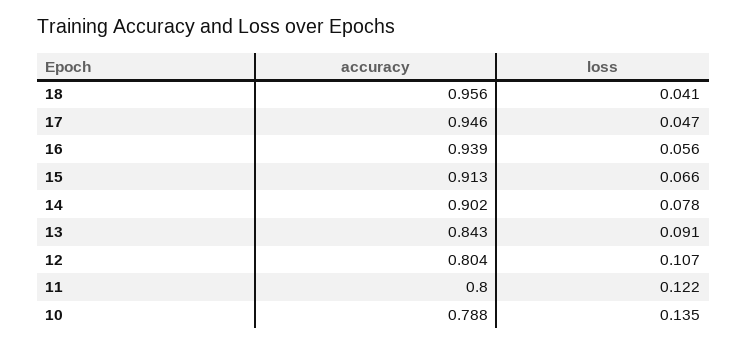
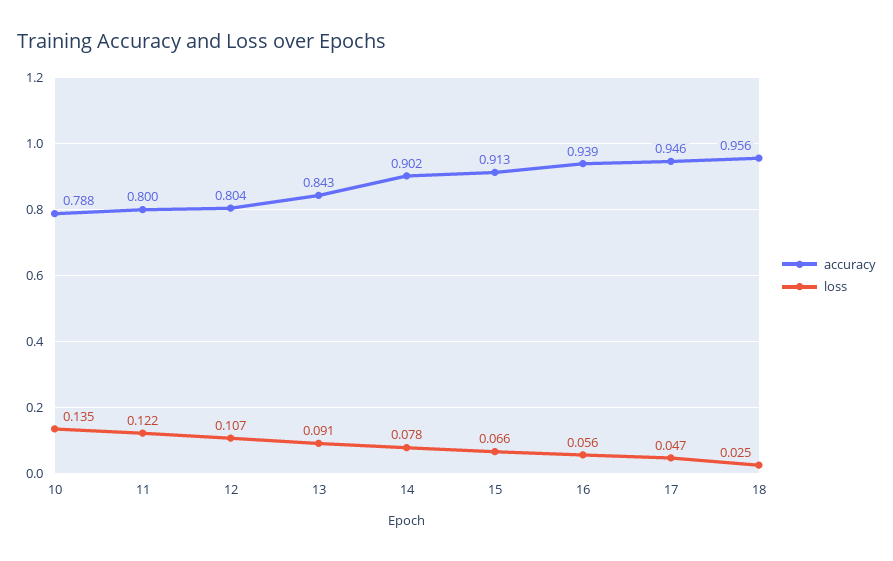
loss, 18: 0.041 -> 0.025

